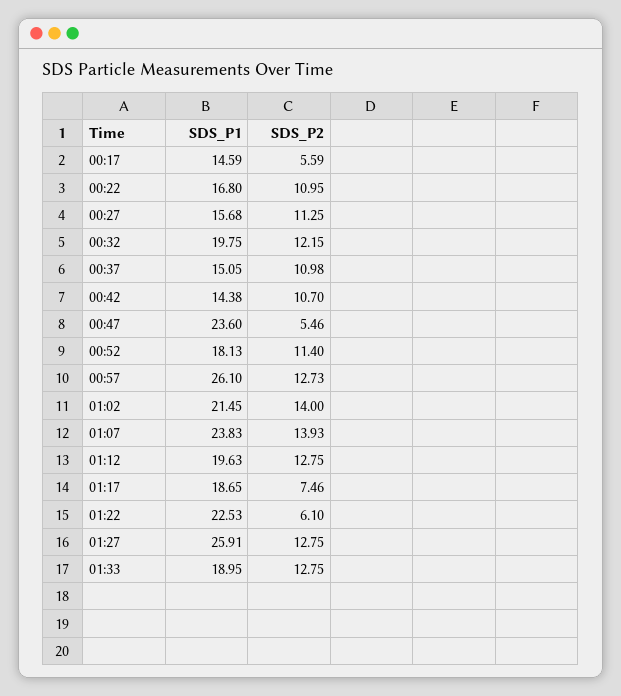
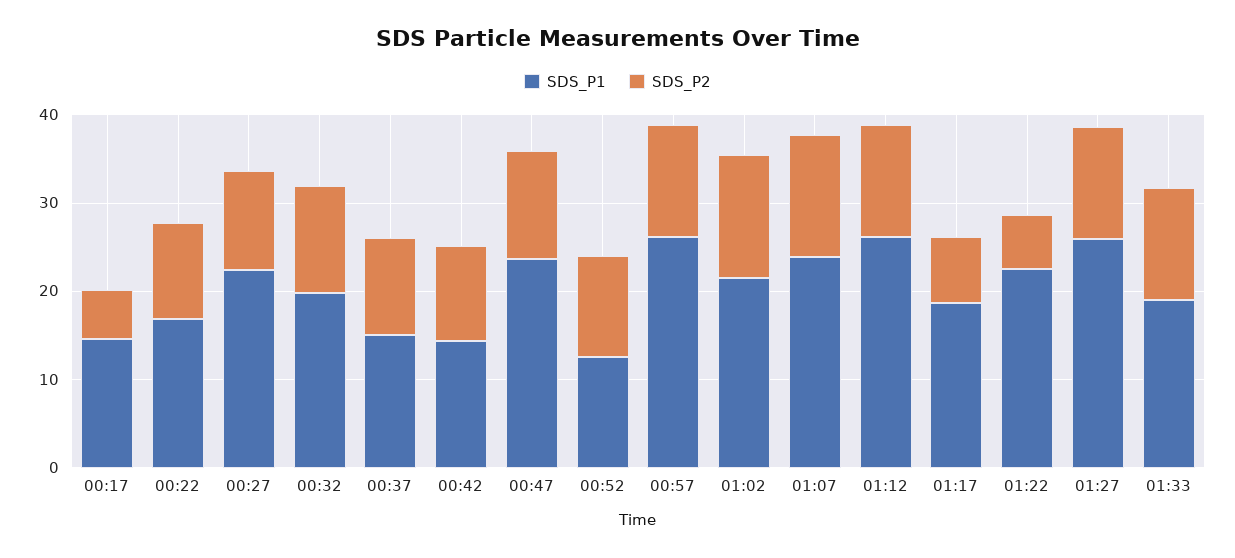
SDS_P1, 00:27: 15.68 -> 22
SDS_P2, 00:47: 5.46 -> 12
SDS_P1, 00:52: 18.13 -> 12
SDS_P1, 01:12: 19.63 -> 26

